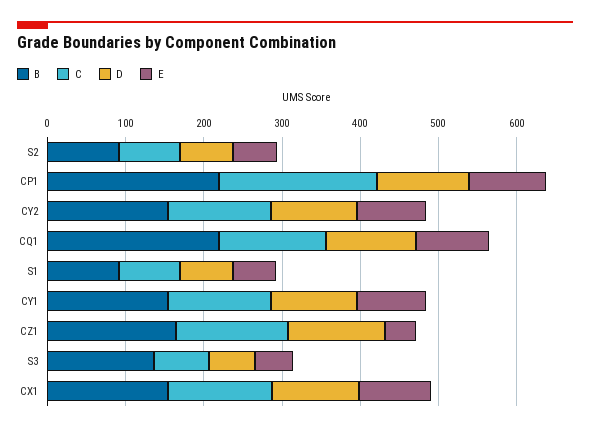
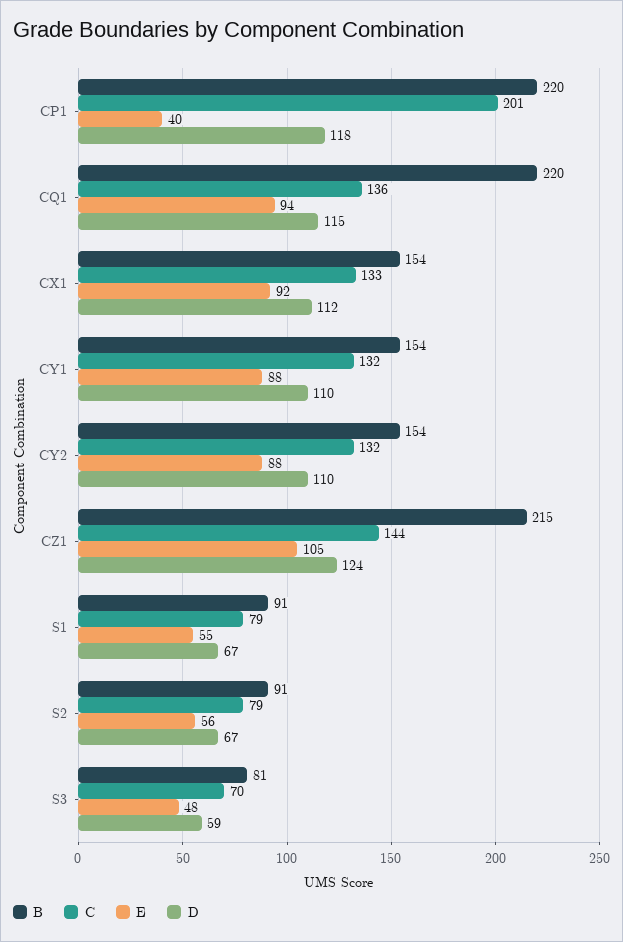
E, CP1: 100 -> 40
B, CZ1: 160 -> 215
E, CZ1: 40 -> 105
B, S3: 140 -> 81

